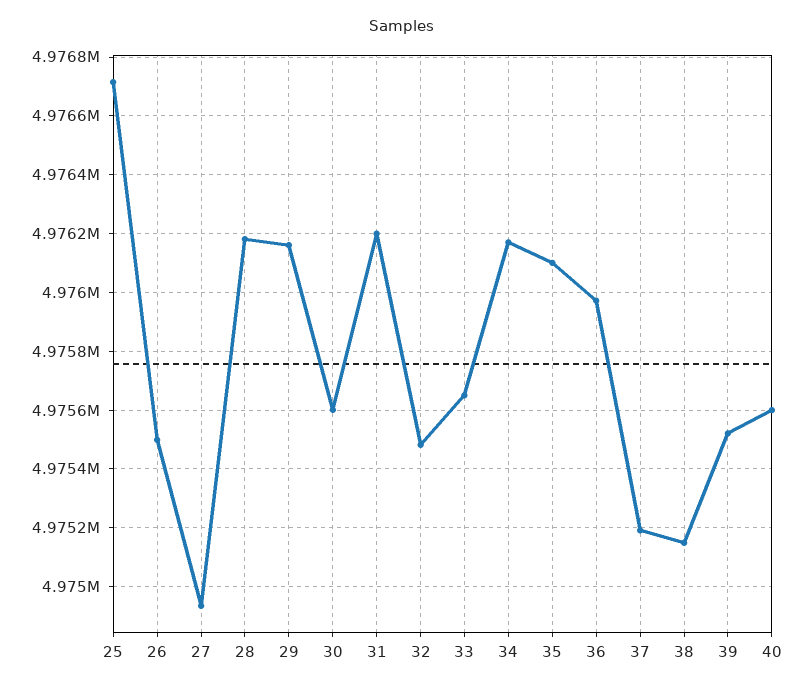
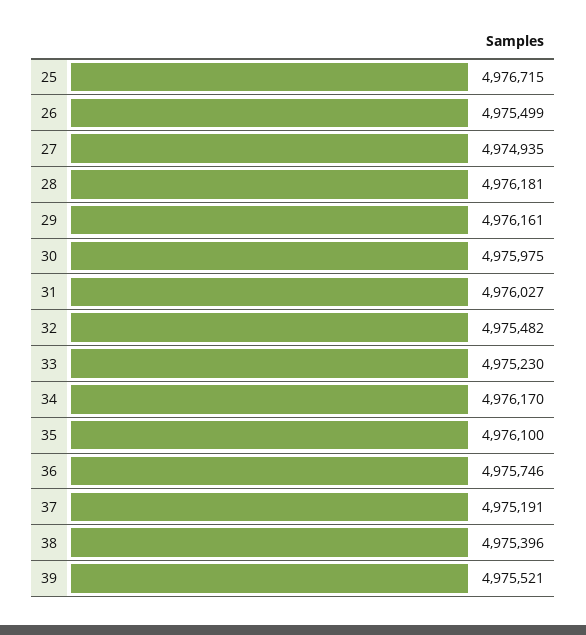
30: 4975600 -> 4975975
31: 4976200 -> 4976027
33: 4975650 -> 4975230
36: 4975975 -> 4975746
38: 4975150 -> 4975396
40: 4975600 -> none

